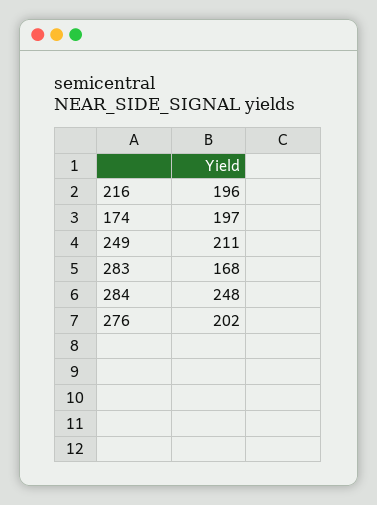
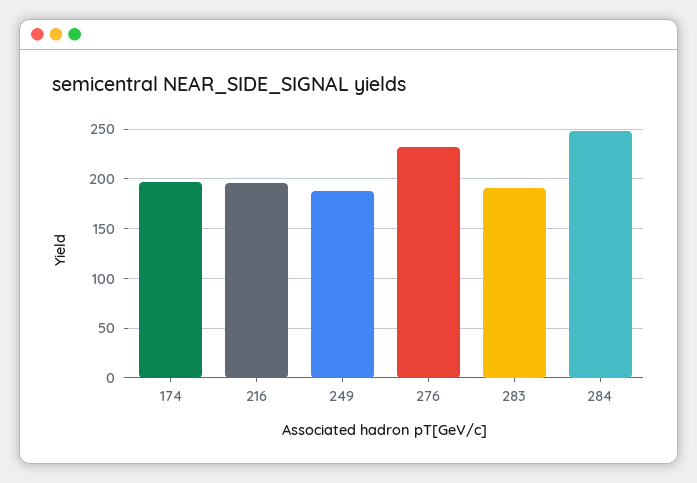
249: 211 -> 190
283: 168 -> 190
276: 202 -> 230

